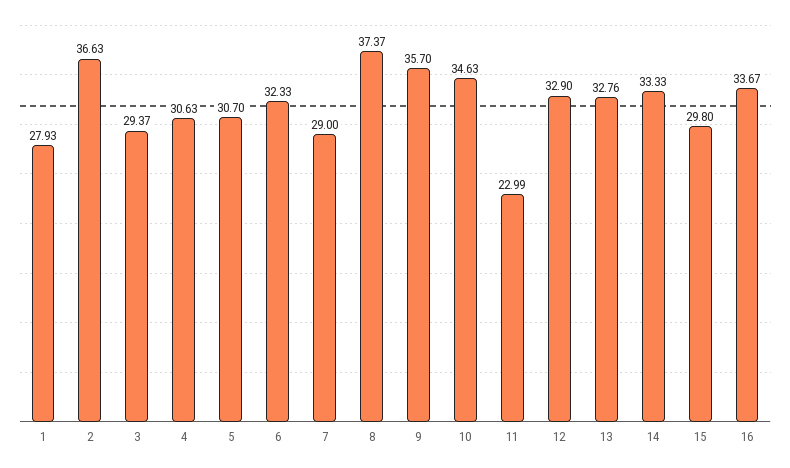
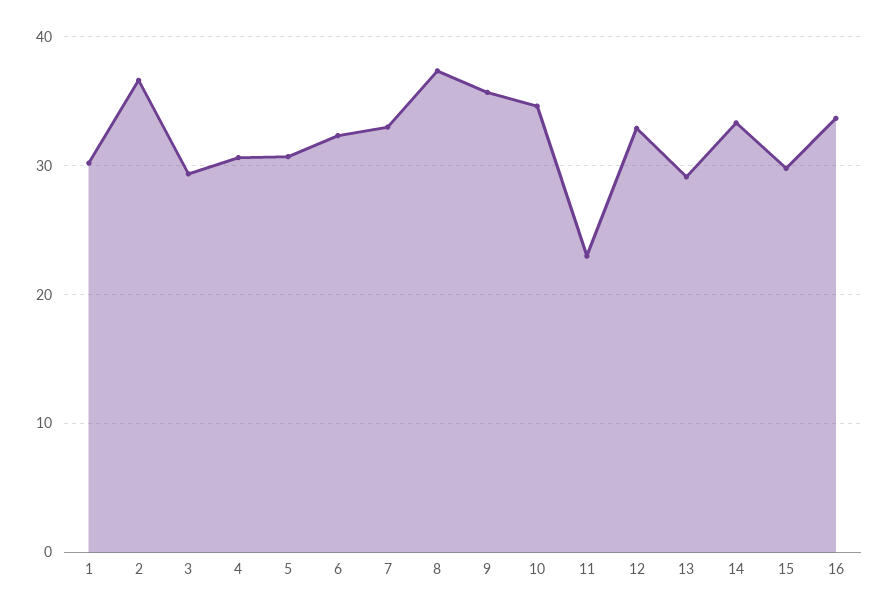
1: 27.93 -> 30
7: 29 -> 33
13: 32.76 -> 29

